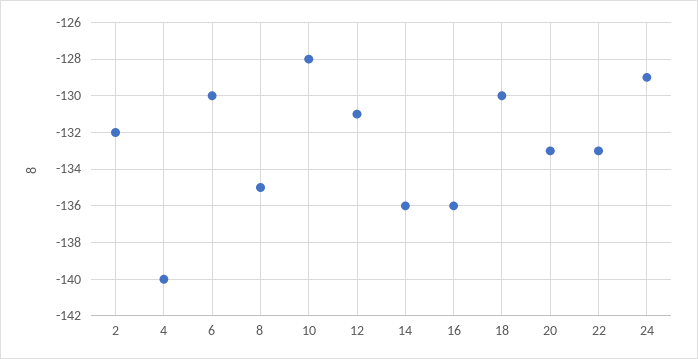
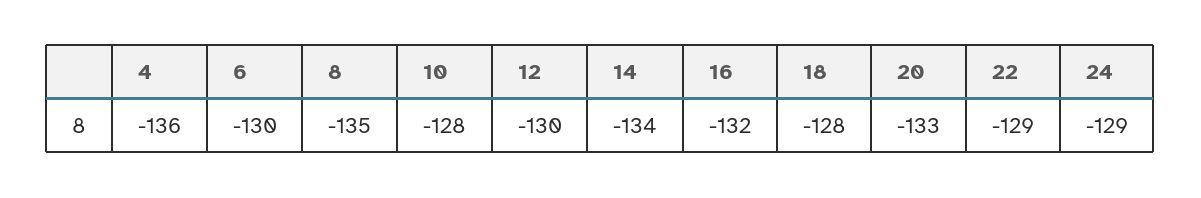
2: -132 -> none
4: -140 -> -136
12: -131 -> -130
14: -136 -> -134
16: -136 -> -132
18: -130 -> -128
22: -133 -> -129

